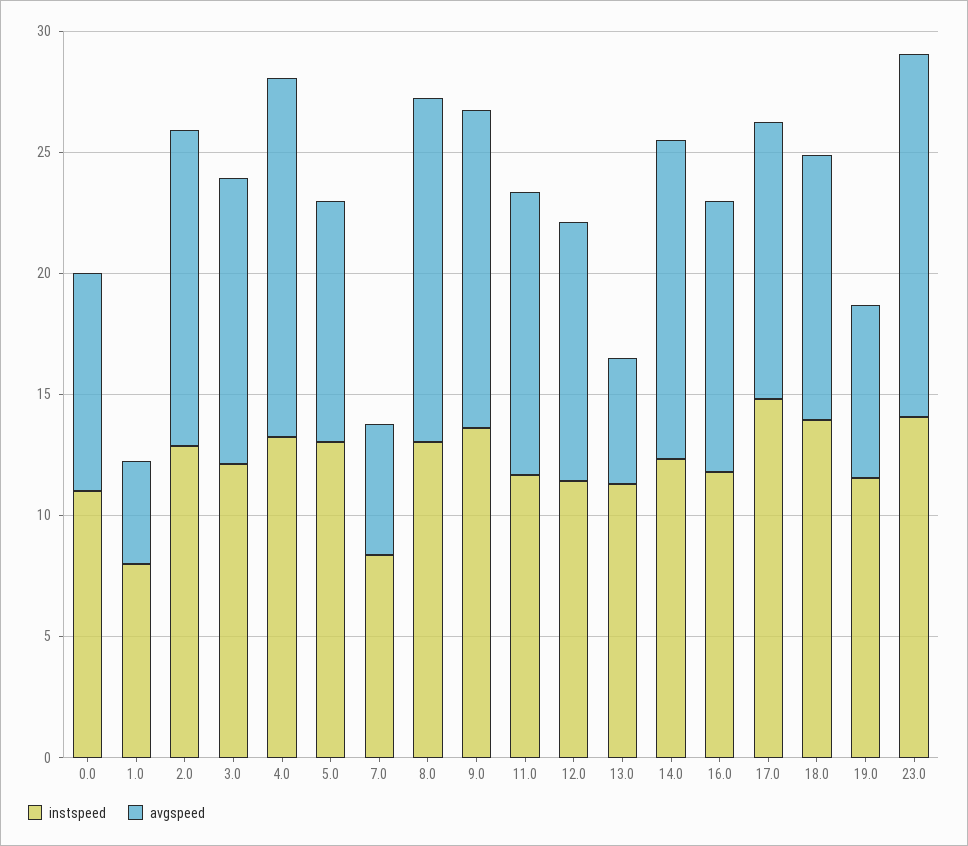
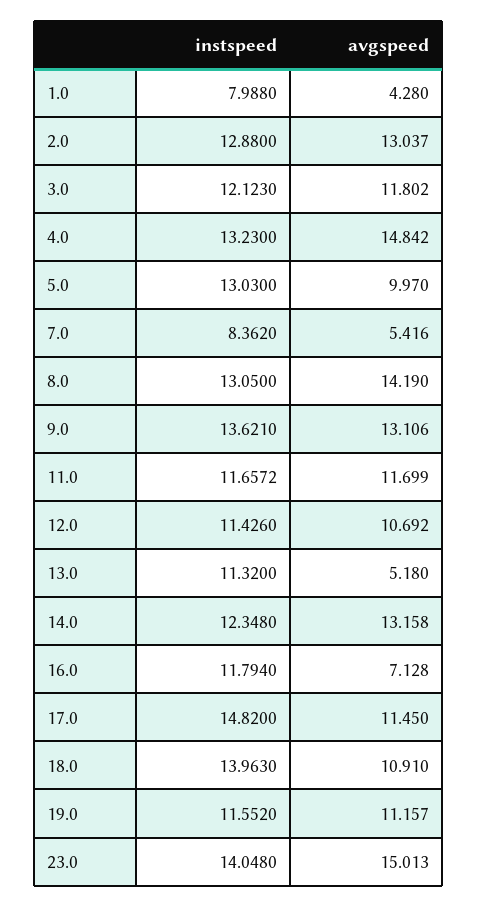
instspeed, 0.0: 11 -> none
avgspeed, 0.0: 9 -> none
avgspeed, 16.0: 11 -> 7.128
avgspeed, 19.0: 7 -> 11.157

